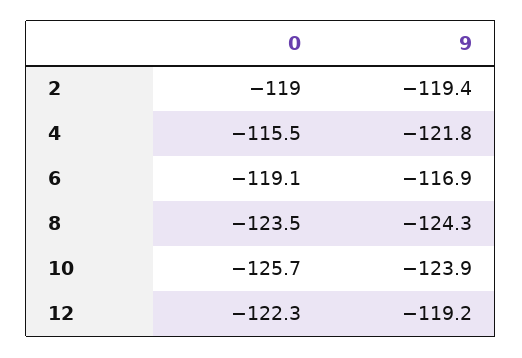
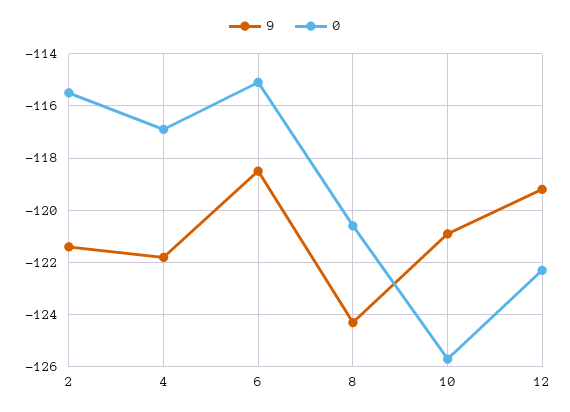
0, 2: -119 -> -115.5
9, 2: -119.4 -> -121.5
0, 4: -115.5 -> -117
0, 6: -119.1 -> -115
9, 6: -116.9 -> -118.5
0, 8: -123.5 -> -120.5
9, 10: -123.9 -> -121

